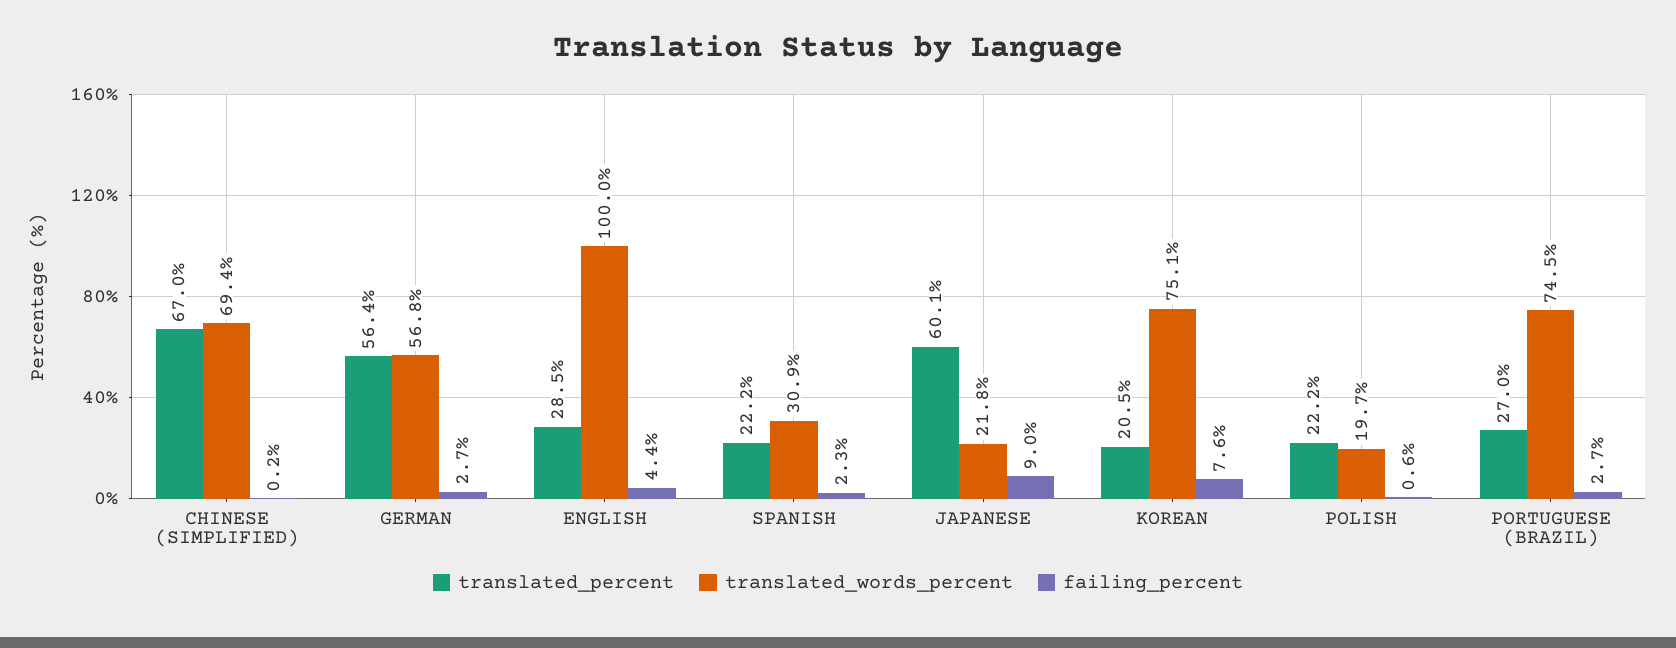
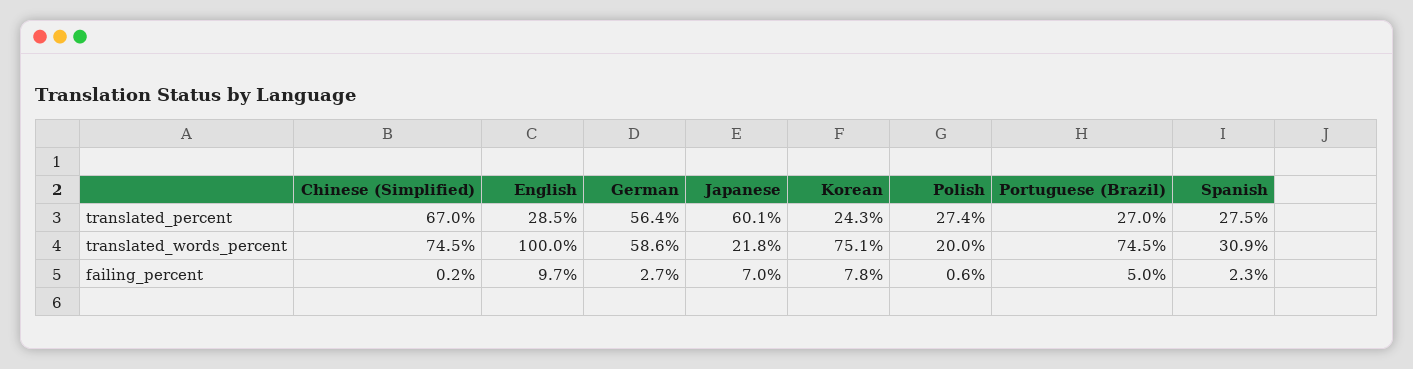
translated_words_percent, CHINESE (SIMPLIFIED): 69.4 -> 74.5
translated_words_percent, GERMAN: 56.8 -> 58.6
failing_percent, ENGLISH: 4.4 -> 9.7
translated_percent, SPANISH: 22.2 -> 27.5
failing_percent, JAPANESE: 9 -> 7
translated_percent, KOREAN: 20.5 -> 24.3
failing_percent, KOREAN: 7.6 -> 7.8
translated_percent, POLISH: 22.2 -> 27.4
translated_words_percent, POLISH: 19.7 -> 20
failing_percent, PORTUGUESE (BRAZIL): 2.7 -> 5

